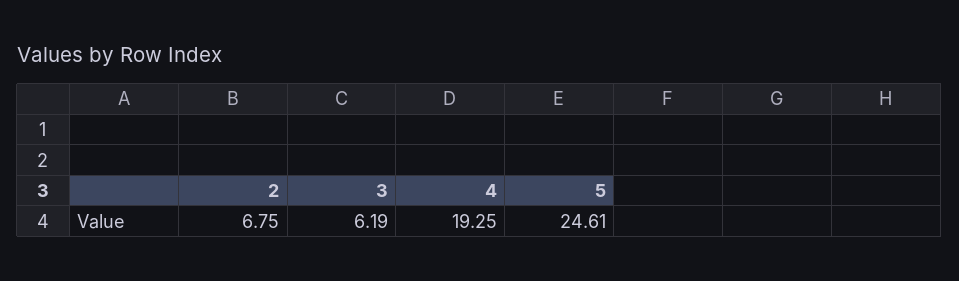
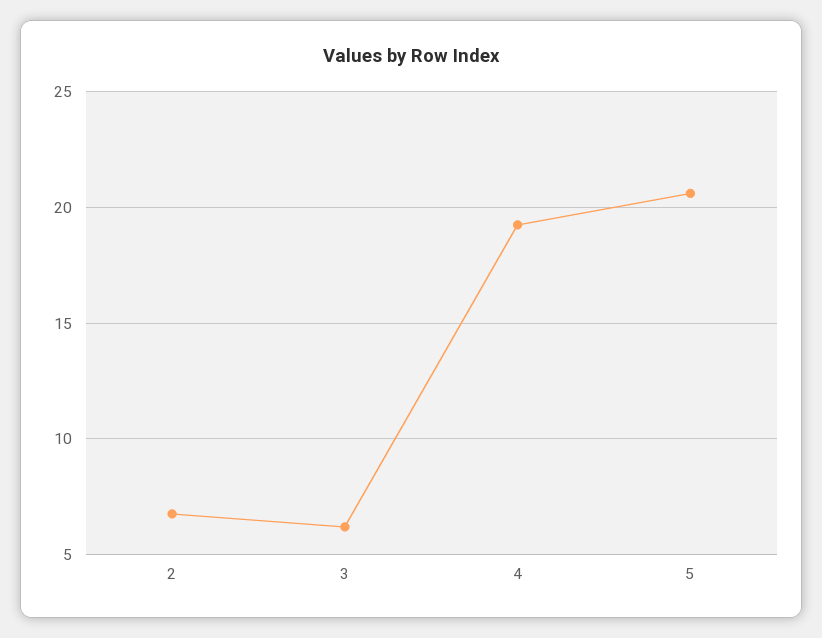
5: 24.61 -> 20.5

